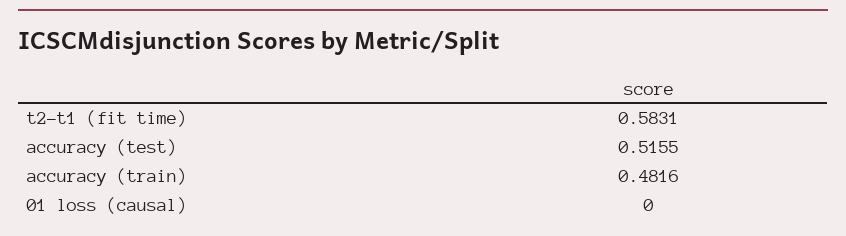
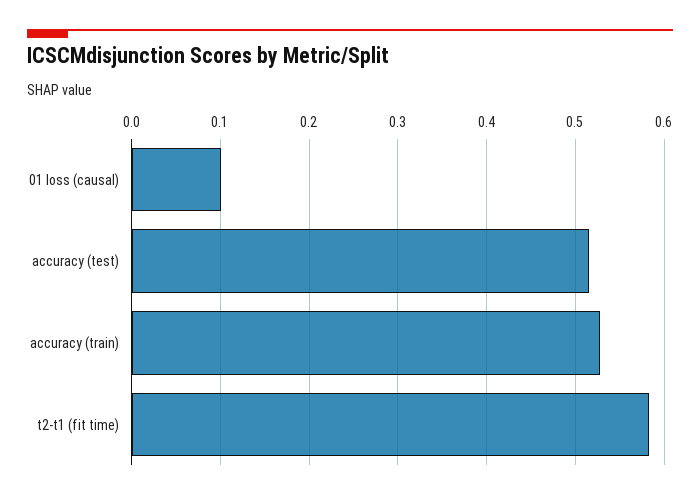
accuracy (train): 0.4816 -> 0.53
01 loss (causal): 0 -> 0.1

